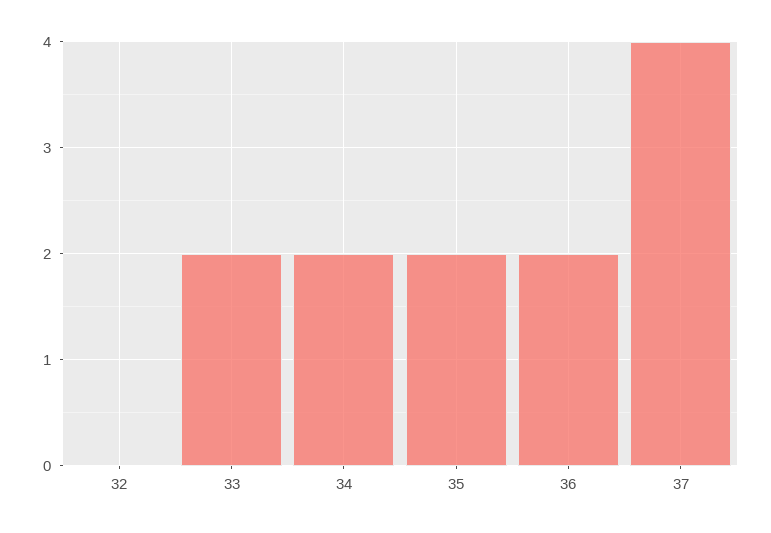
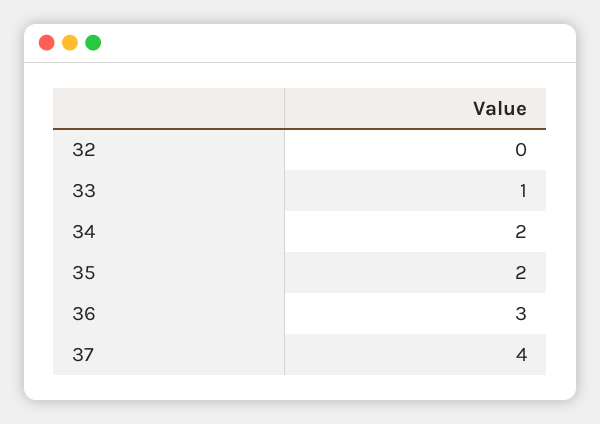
33: 2 -> 1
36: 2 -> 3

